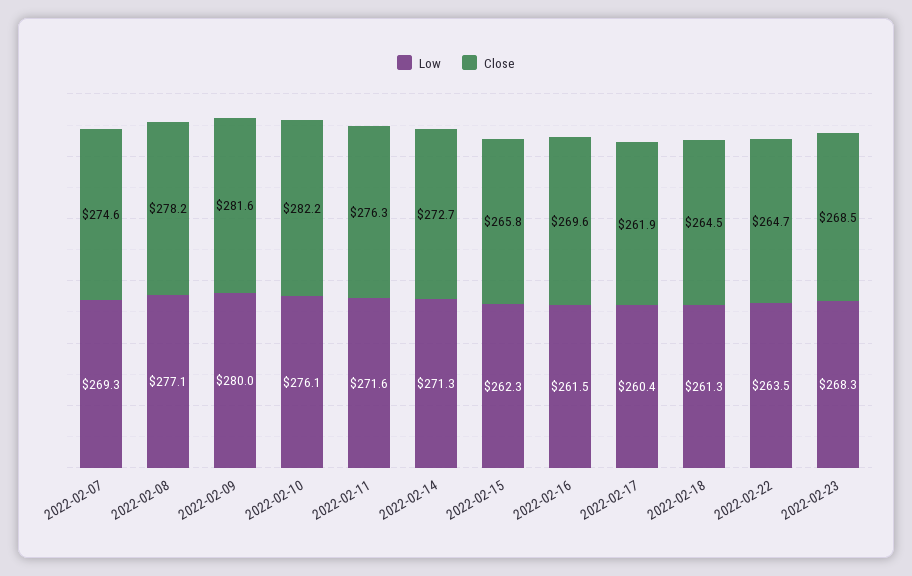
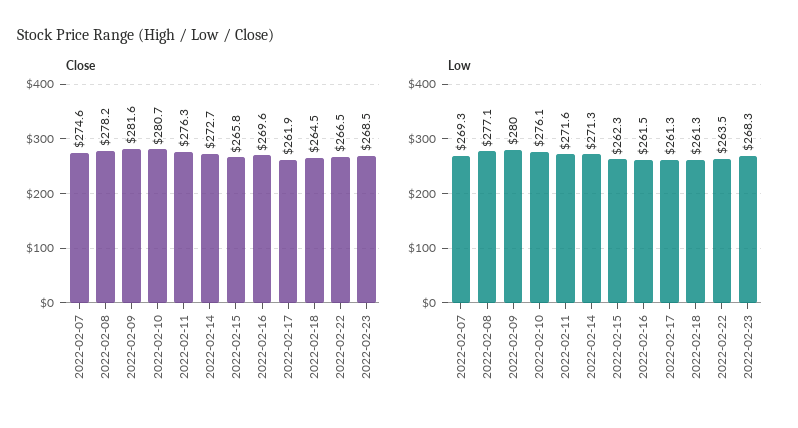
Close, 2022-02-10: 282.2 -> 280.7
Low, 2022-02-17: 260.4 -> 261.3
Close, 2022-02-22: 264.7 -> 266.5

